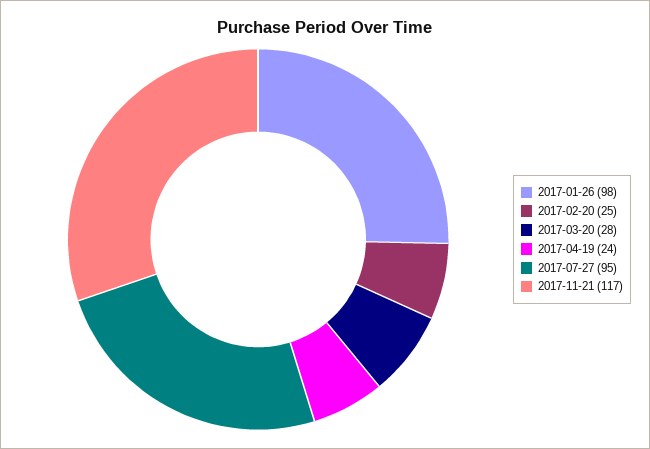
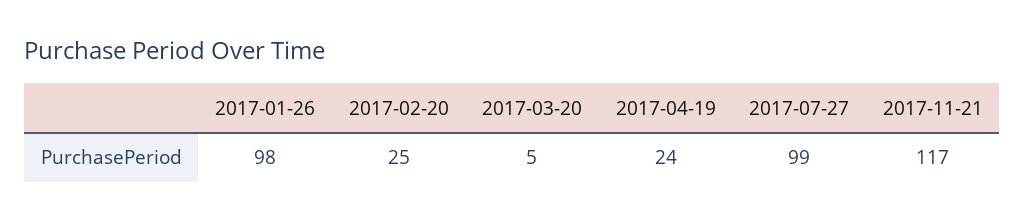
2017-03-20: 28 -> 5
2017-07-27: 95 -> 99

